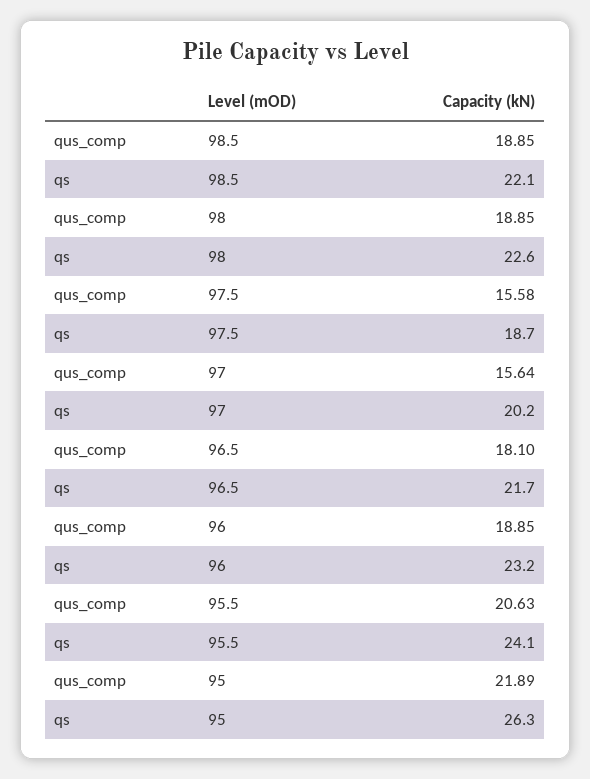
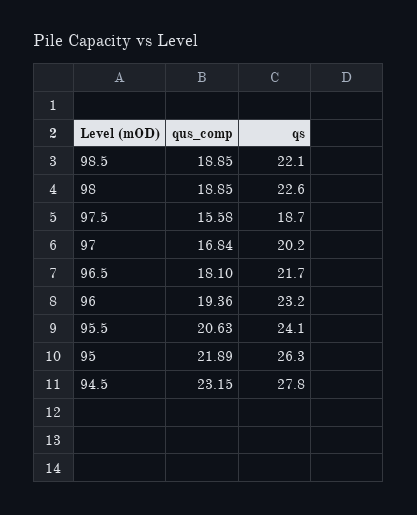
qus_comp, 97: 15.64 -> 16.84
qus_comp, 96: 18.85 -> 19.36
qus_comp, 94.5: none -> 23.15
qs, 94.5: none -> 27.8

